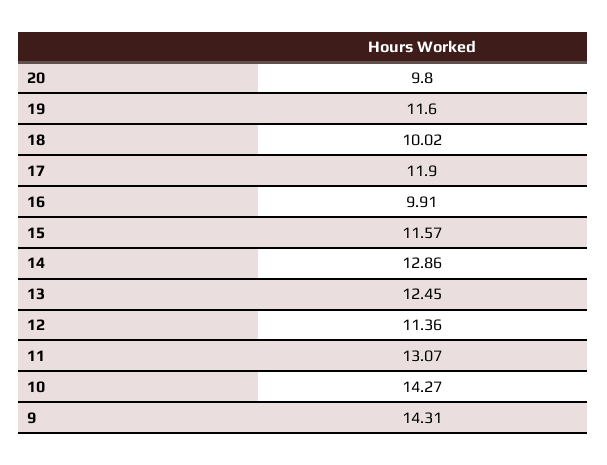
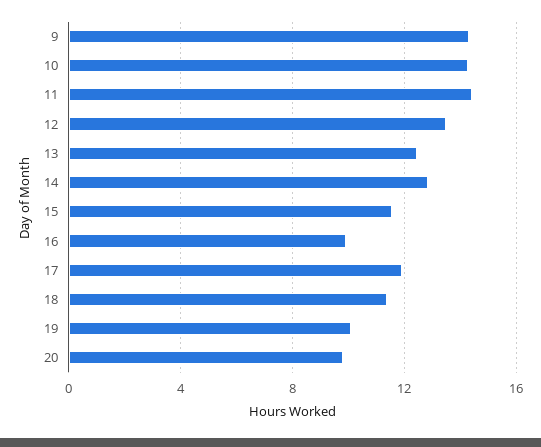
19: 11.6 -> 10
18: 10.02 -> 11.5
12: 11.36 -> 13.5
11: 13.07 -> 14.5

